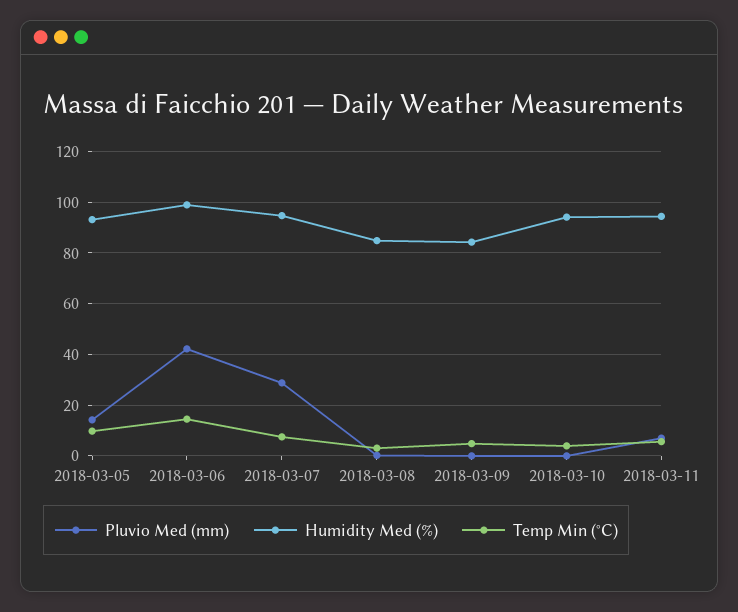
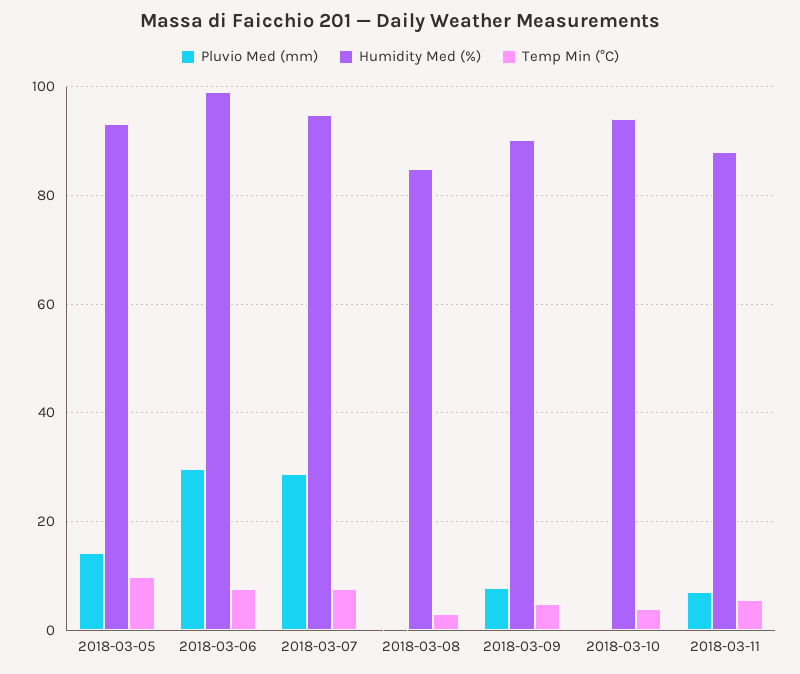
Pluvio Med (mm), 2018-03-06: 42.5 -> 30
Temp Min (°C), 2018-03-06: 15 -> 8
Pluvio Med (mm), 2018-03-09: 0 -> 8
Humidity Med (%), 2018-03-09: 85 -> 90
Humidity Med (%), 2018-03-11: 95 -> 88

